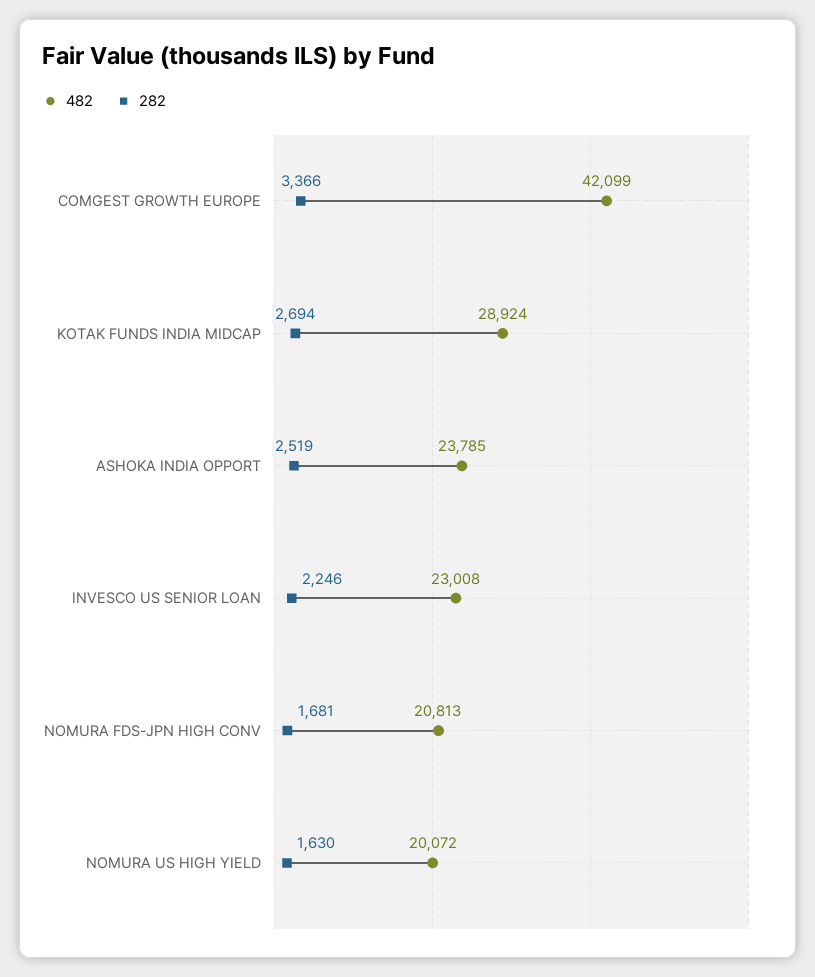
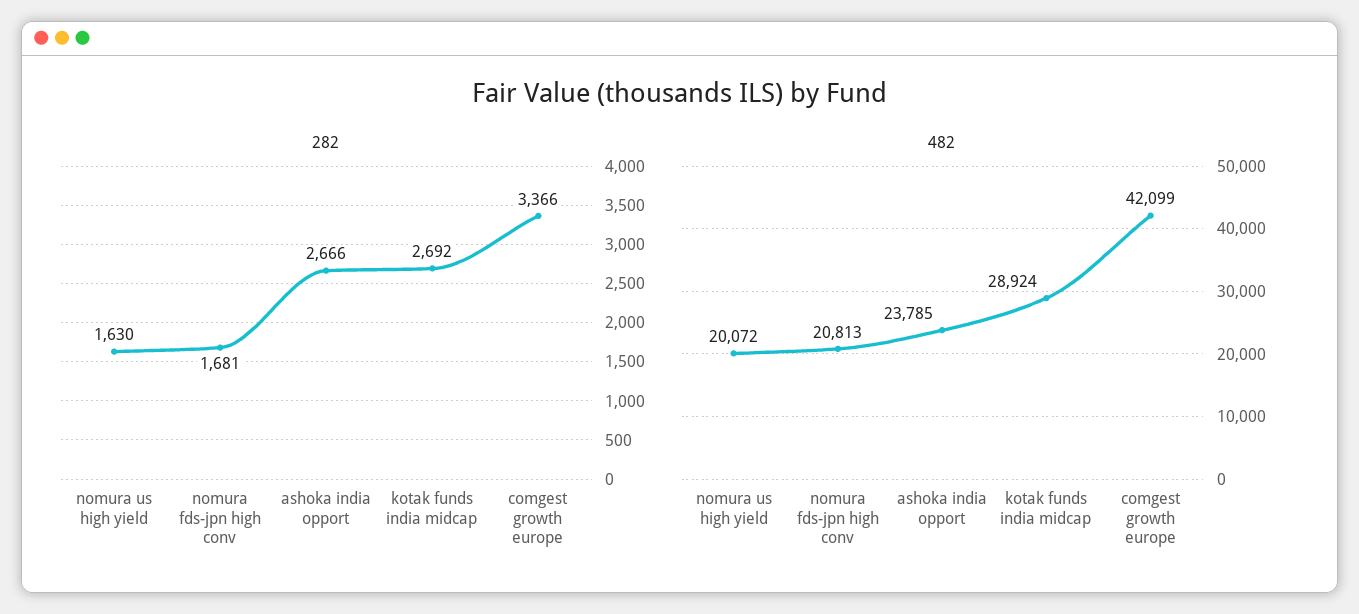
282, KOTAK FUNDS INDIA MIDCAP: 2694 -> 2692
282, ASHOKA INDIA OPPORT: 2519 -> 2666
482, INVESCO US SENIOR LOAN: 23008 -> none
282, INVESCO US SENIOR LOAN: 2246 -> none

